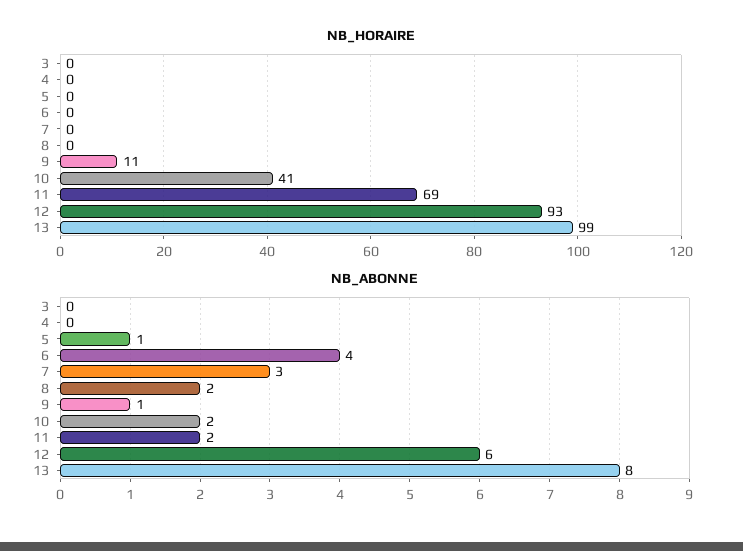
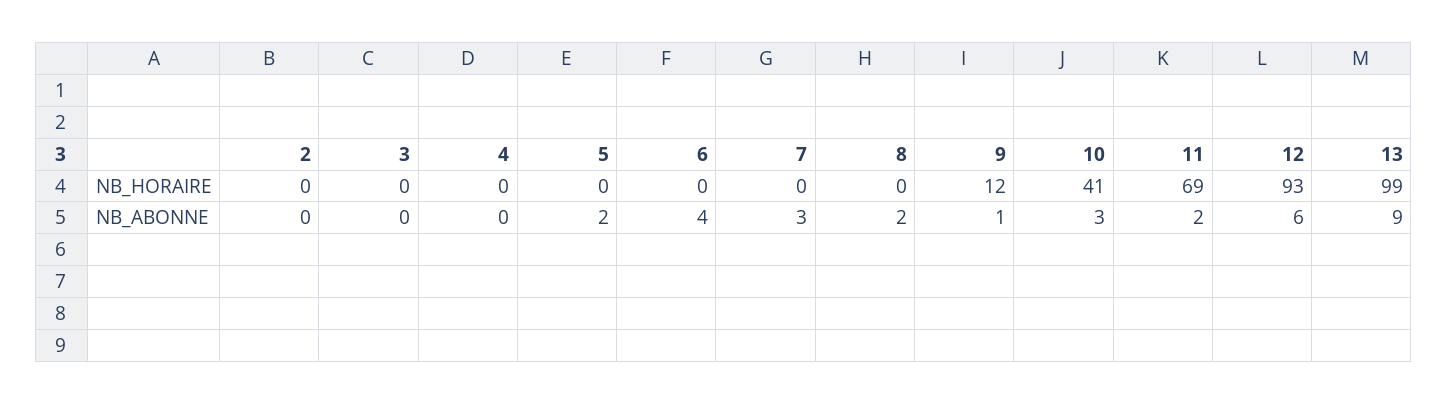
NB_HORAIRE, 9: 11 -> 12
NB_ABONNE, 5: 1 -> 2
NB_ABONNE, 10: 2 -> 3
NB_ABONNE, 13: 8 -> 9
NB_HORAIRE, 2: none -> 0
NB_ABONNE, 2: none -> 0

